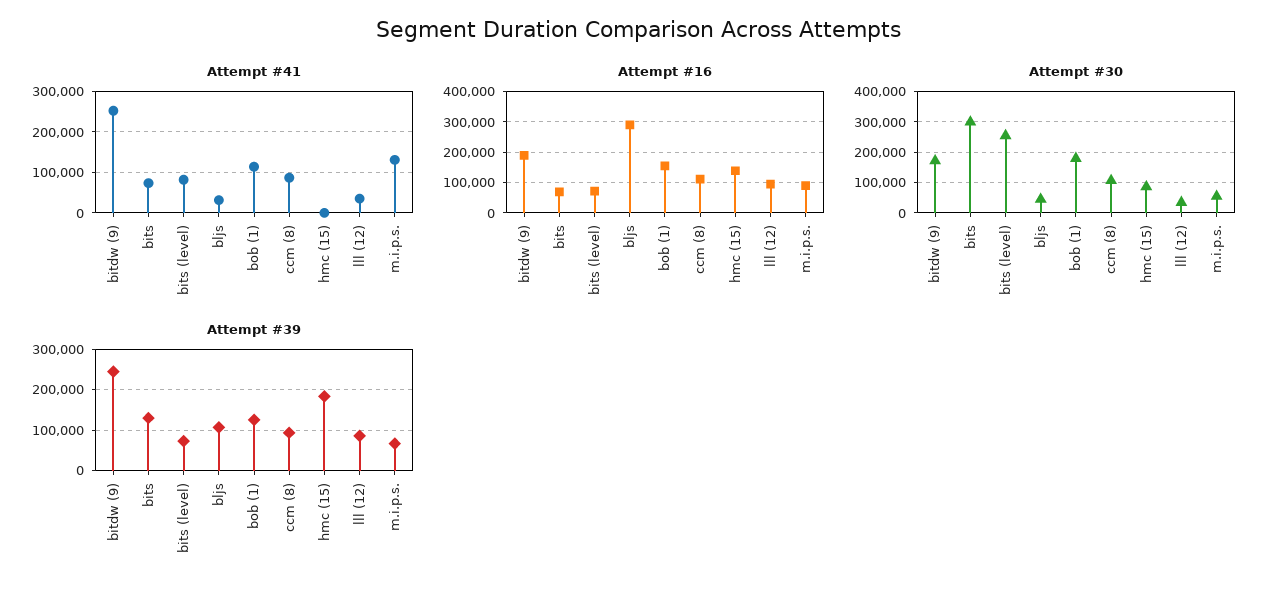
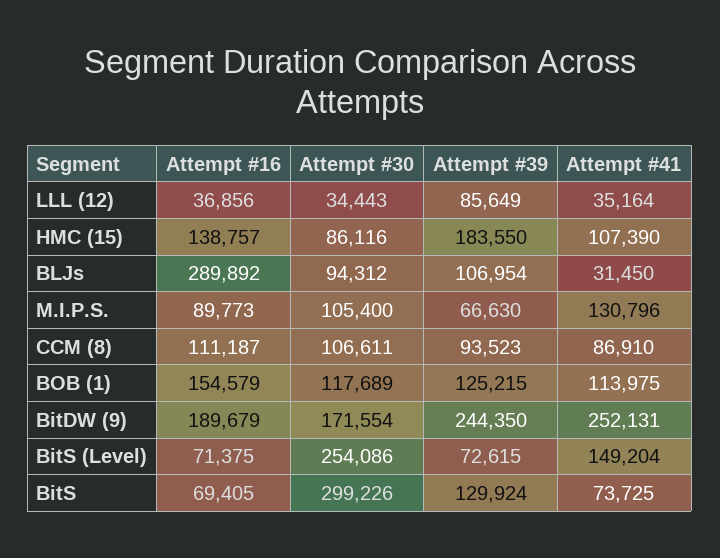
Attempt #41, bits (level): 80000 -> 149204
Attempt #41, hmc (15): 0 -> 107390
Attempt #16, lll (12): 100000 -> 36856
Attempt #30, bljs: 40000 -> 94312
Attempt #30, bob (1): 180000 -> 117689
Attempt #30, m.i.p.s.: 60000 -> 105400

